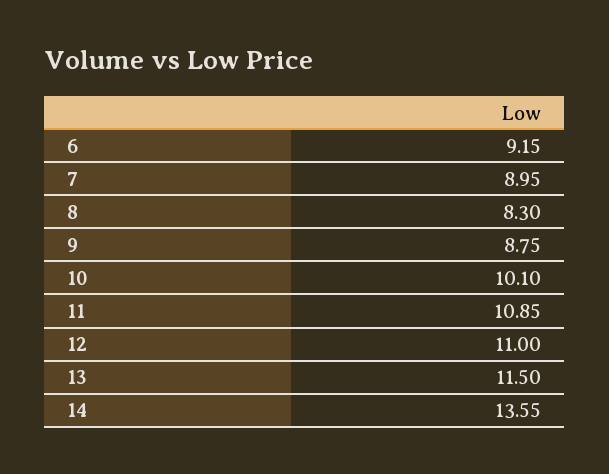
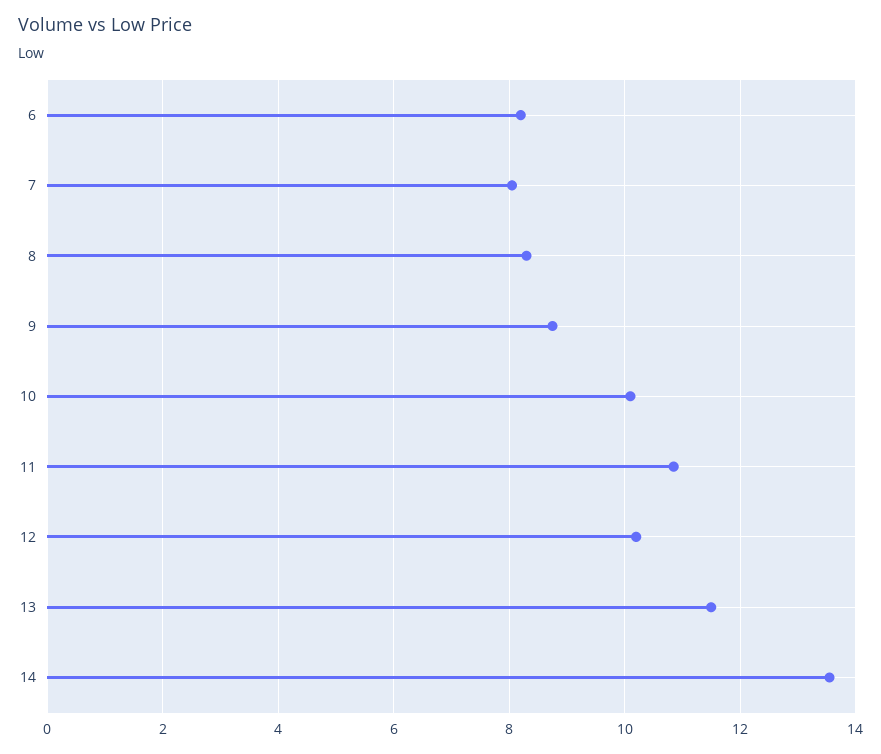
6: 9.15 -> 8.2
7: 8.95 -> 8
12: 11 -> 10.2

